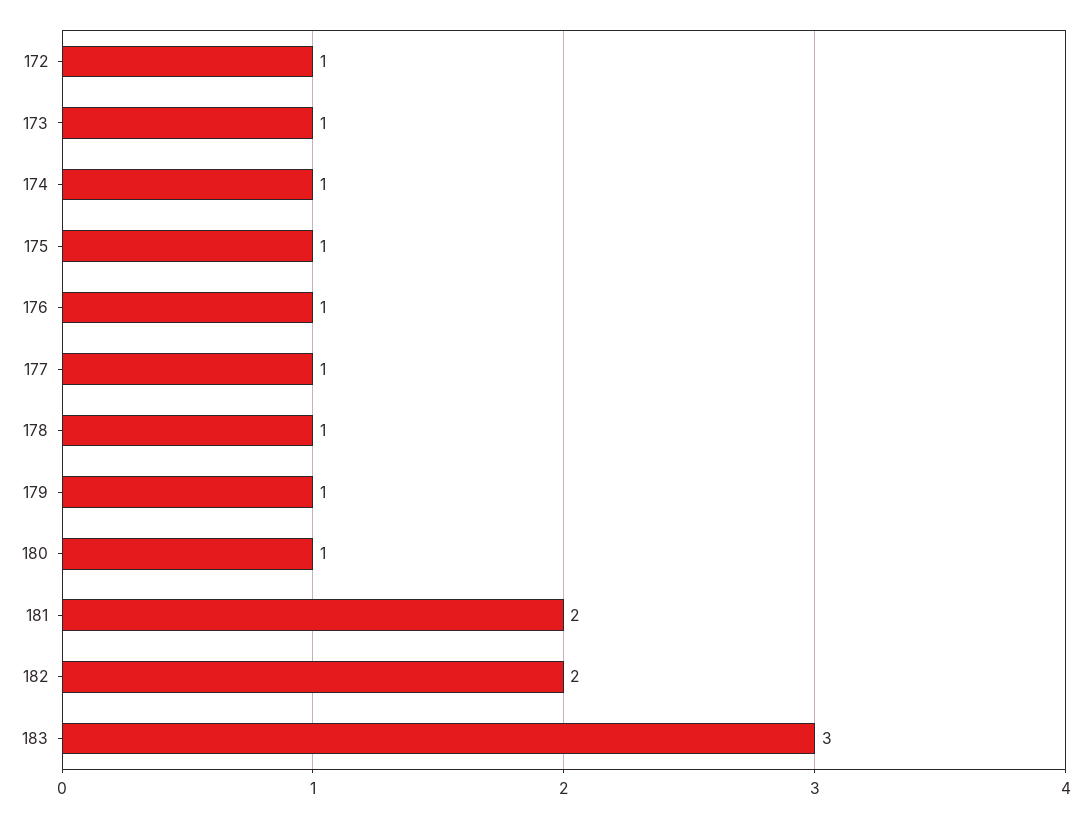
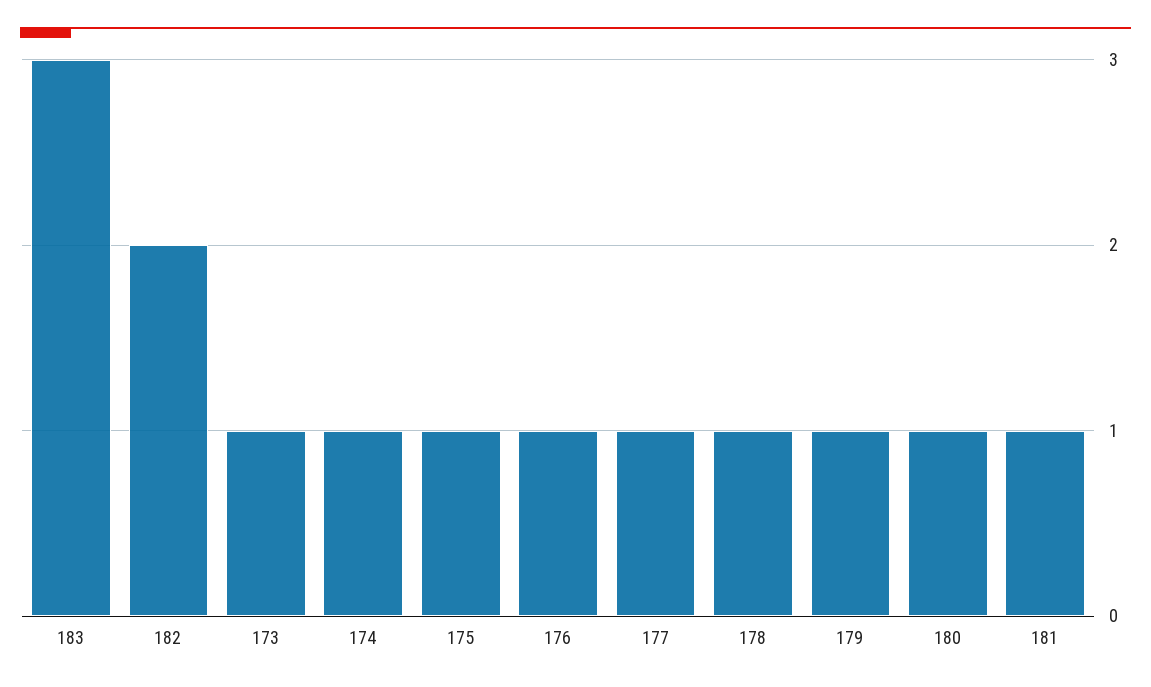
172: 1 -> none
181: 2 -> 1

